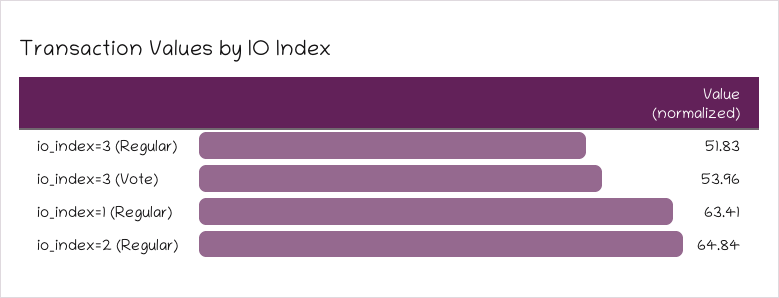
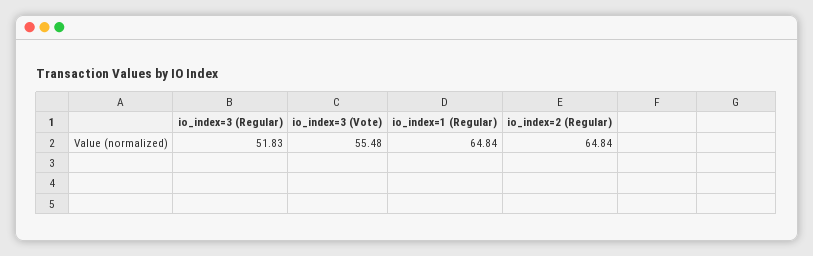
io_index=3 (Vote): 53.96 -> 55.48
io_index=1 (Regular): 63.41 -> 64.84

